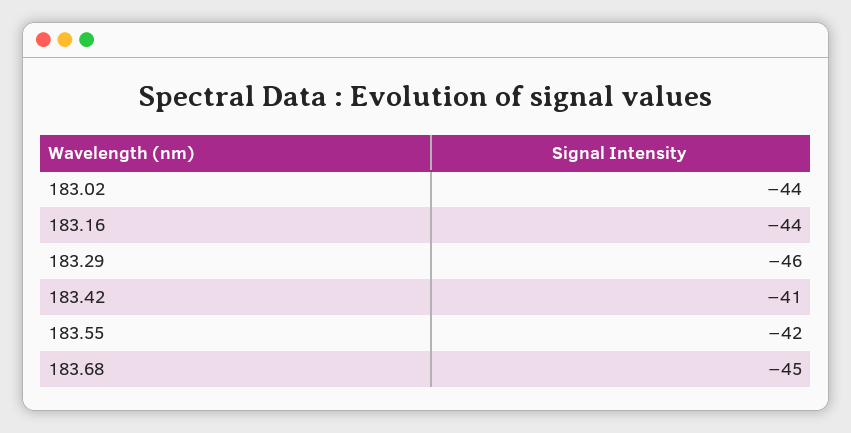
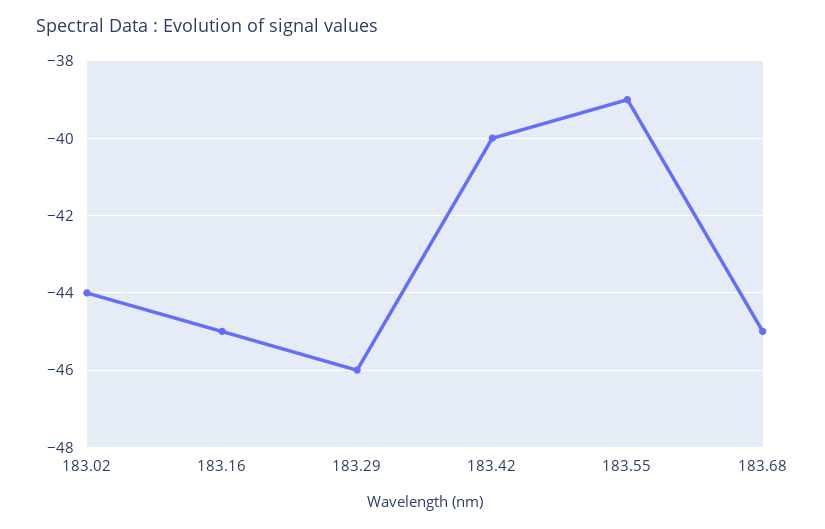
183.16: -44 -> -45
183.42: -41 -> -40
183.55: -42 -> -39

